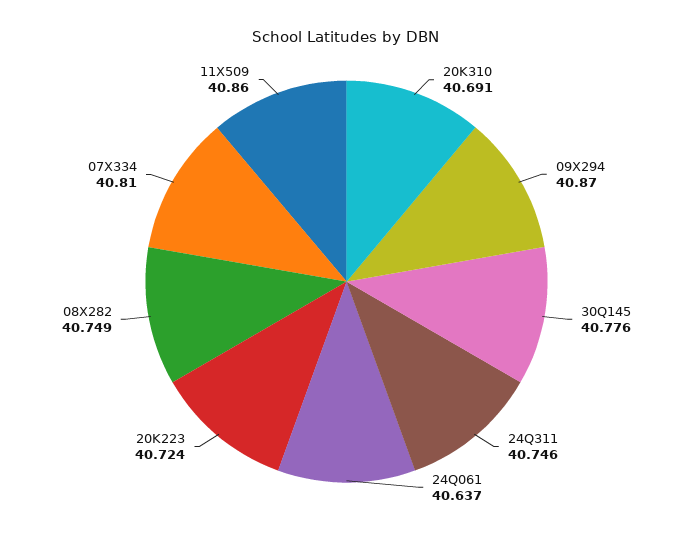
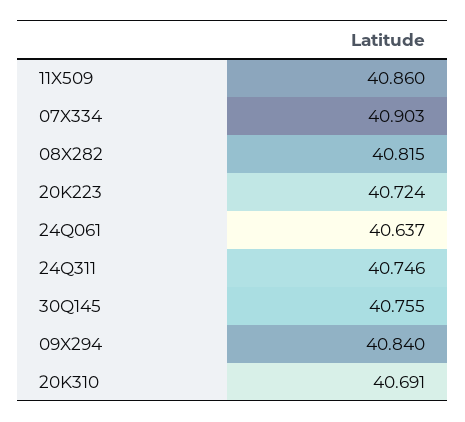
09X294: 40.87 -> 40.84
30Q145: 40.776 -> 40.755
08X282: 40.749 -> 40.815
07X334: 40.81 -> 40.903

